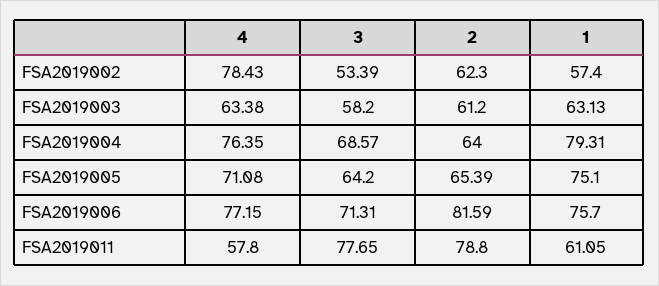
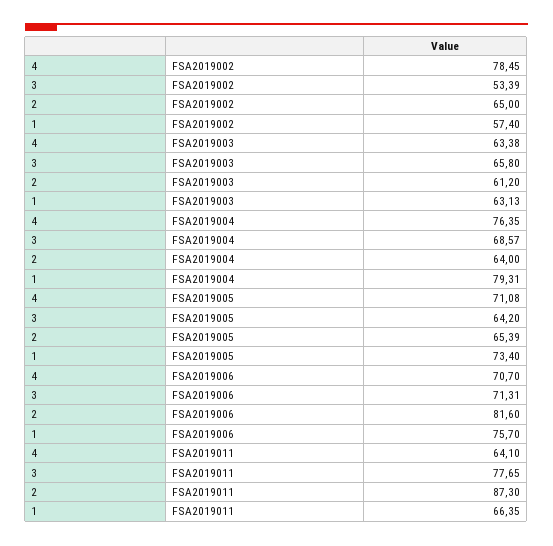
4, FSA2019002: 78.43 -> 78.45
2, FSA2019002: 62.3 -> 65
3, FSA2019003: 58.2 -> 65.8
1, FSA2019005: 75.1 -> 73.4
4, FSA2019006: 77.15 -> 70.7
2, FSA2019006: 81.59 -> 81.6
4, FSA2019011: 57.8 -> 64.1
2, FSA2019011: 78.8 -> 87.3
1, FSA2019011: 61.05 -> 66.35

